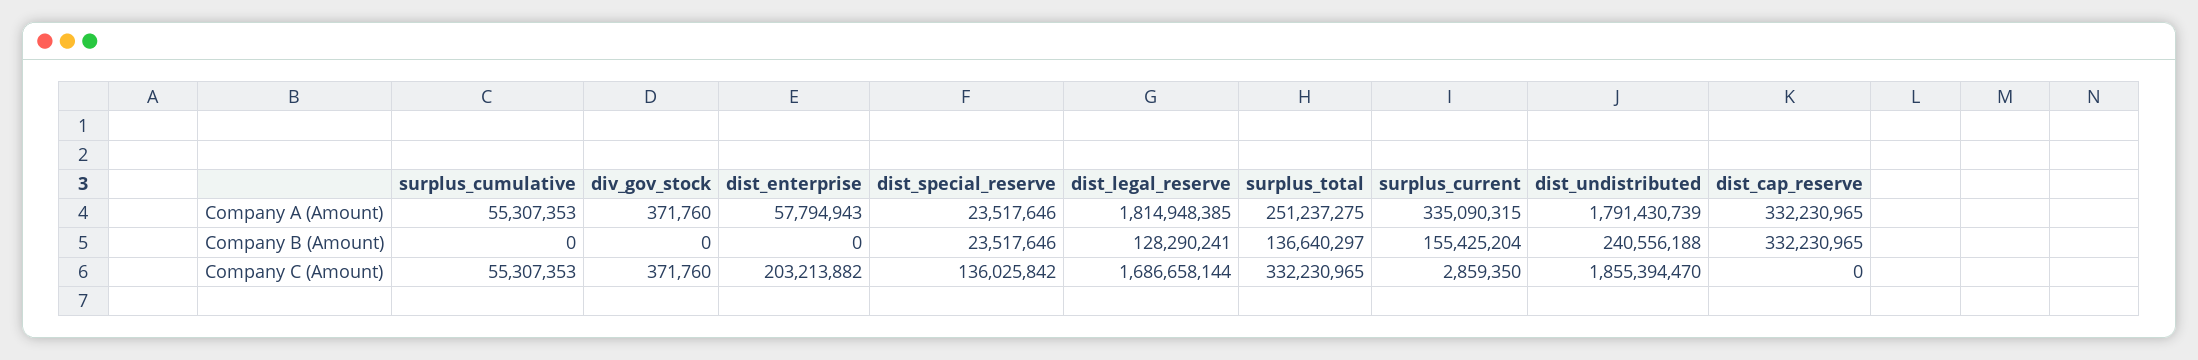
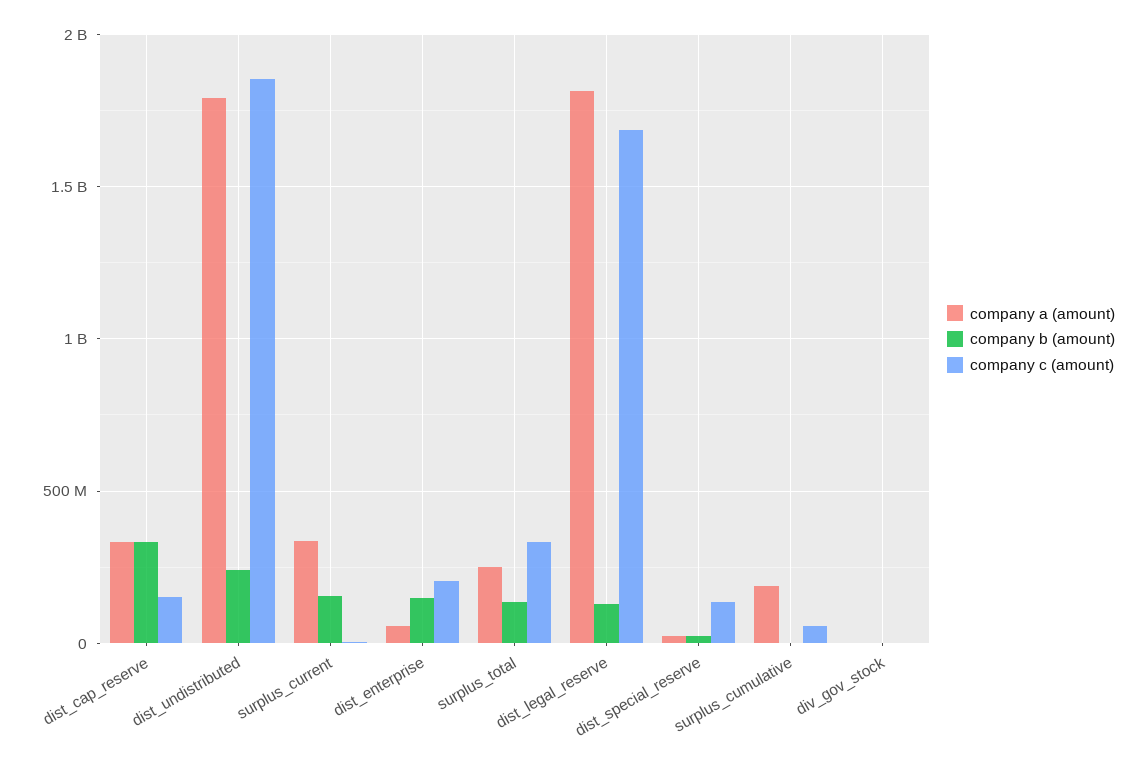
Company A (Amount), surplus_cumulative: 55307353 -> 200000000
Company B (Amount), dist_enterprise: 0 -> 150000000
Company C (Amount), dist_cap_reserve: 0 -> 150000000

